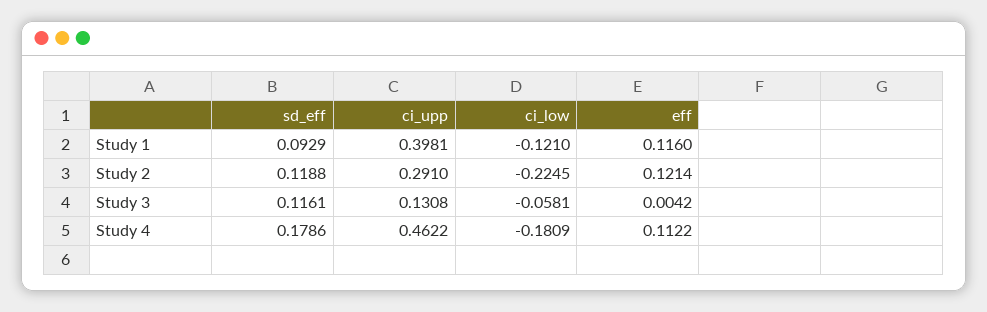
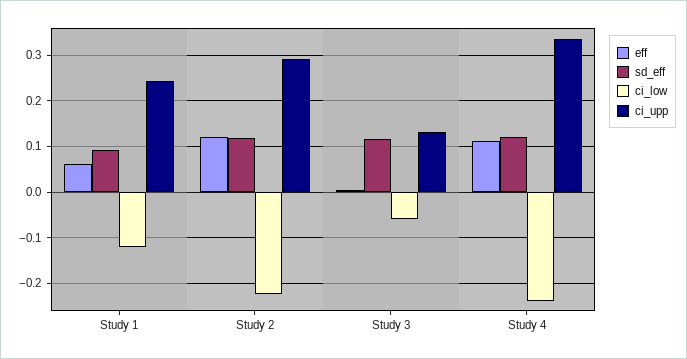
ci_upp, Study 1: 0.3981 -> 0.24
eff, Study 1: 0.116 -> 0.06
sd_eff, Study 4: 0.1786 -> 0.12
ci_upp, Study 4: 0.4622 -> 0.34
ci_low, Study 4: -0.1809 -> -0.24

